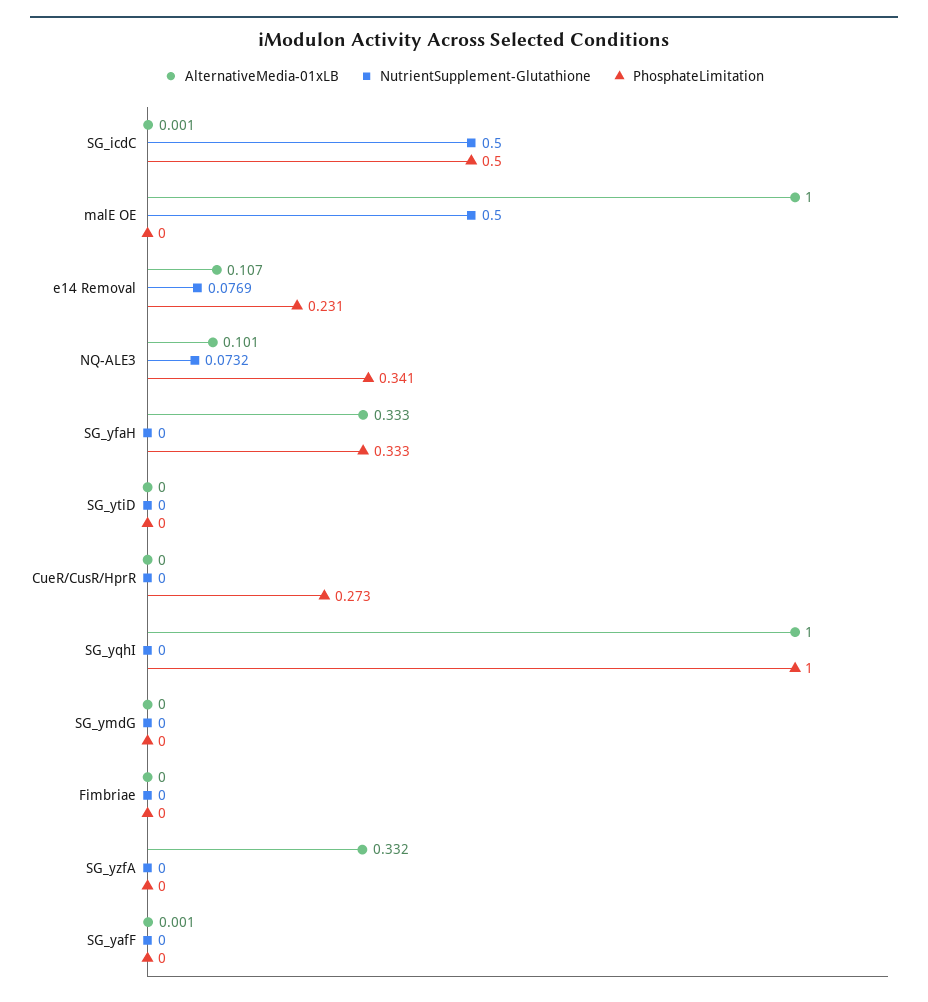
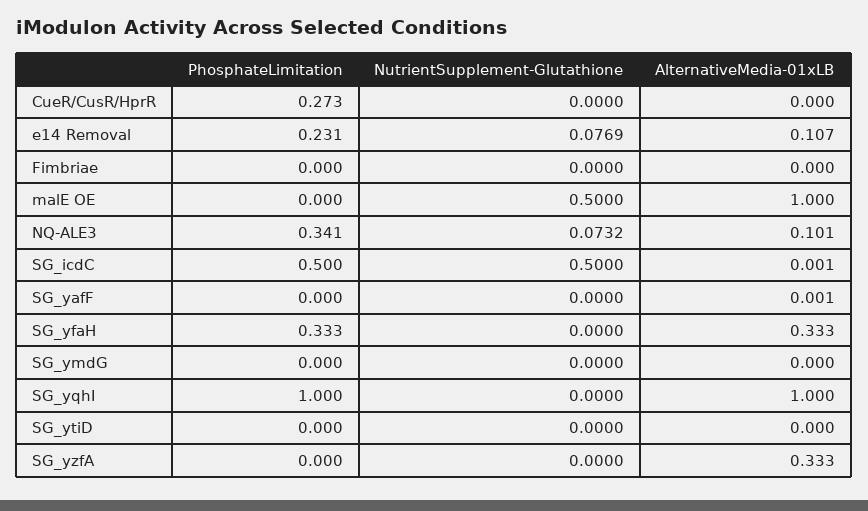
AlternativeMedia-01xLB, SG_yzfA: 0.332 -> 0.333

